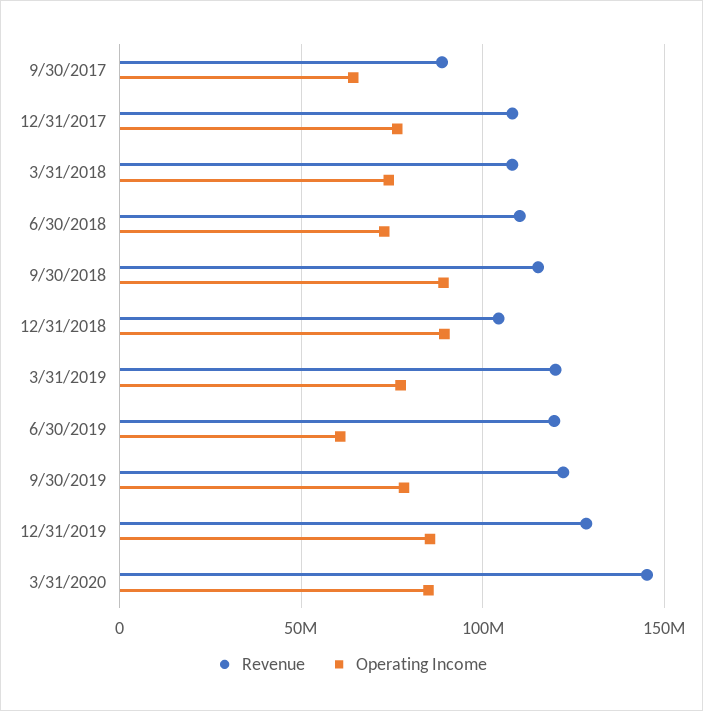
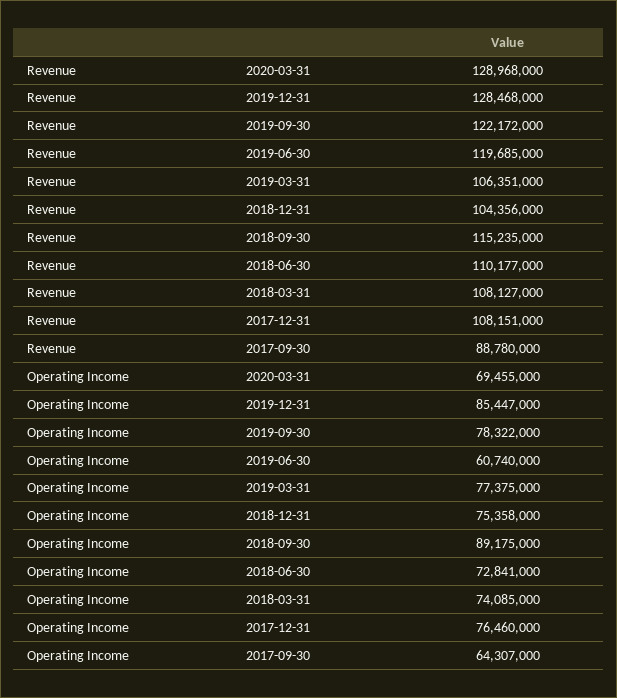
Operating Income, 12/31/2018: 90000000 -> 75358000
Revenue, 3/31/2019: 120000000 -> 106351000
Revenue, 3/31/2020: 145000000 -> 128968000
Operating Income, 3/31/2020: 85000000 -> 69455000

